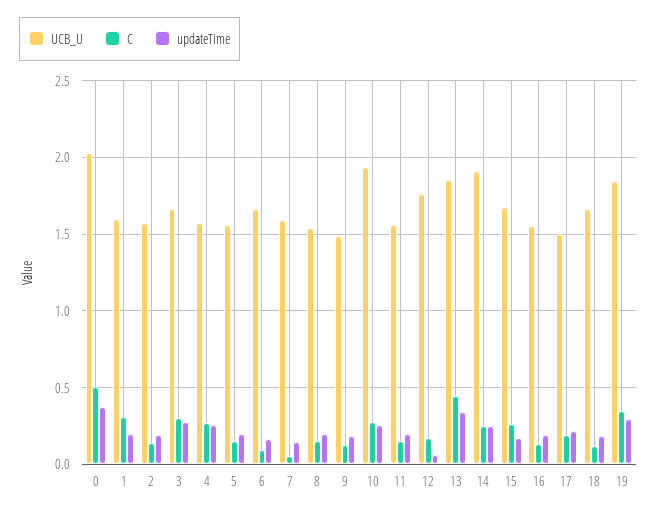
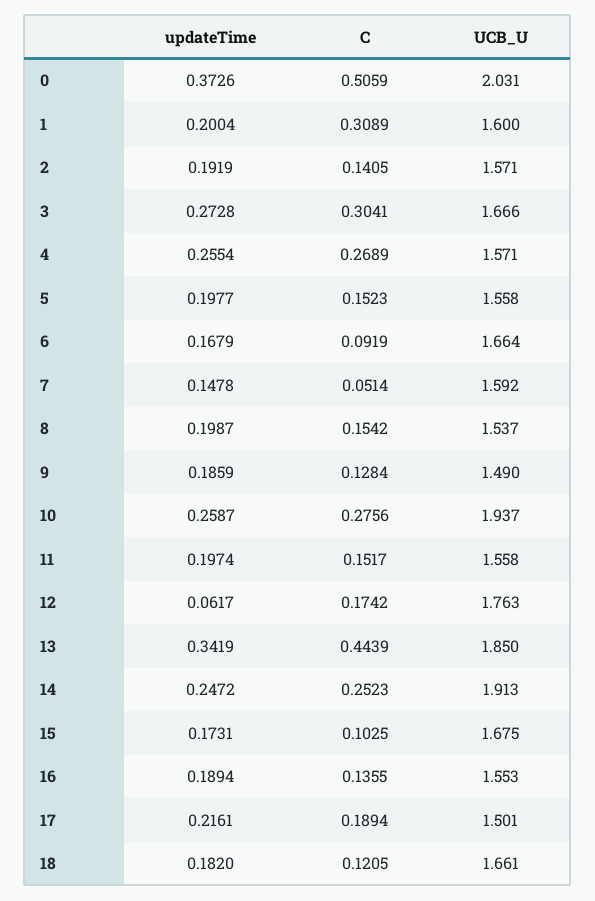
C, 15: 0.25 -> 0.1025
UCB_U, 19: 1.85 -> none
C, 19: 0.35 -> none
updateTime, 19: 0.3 -> none

